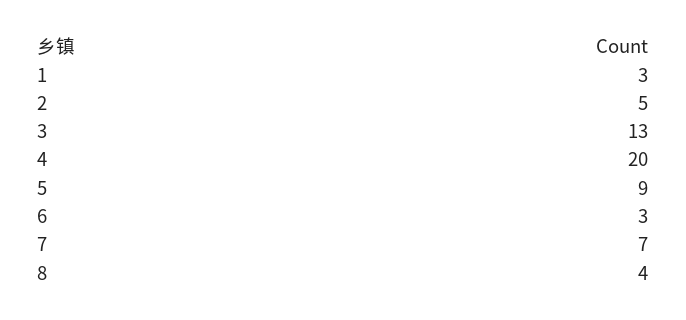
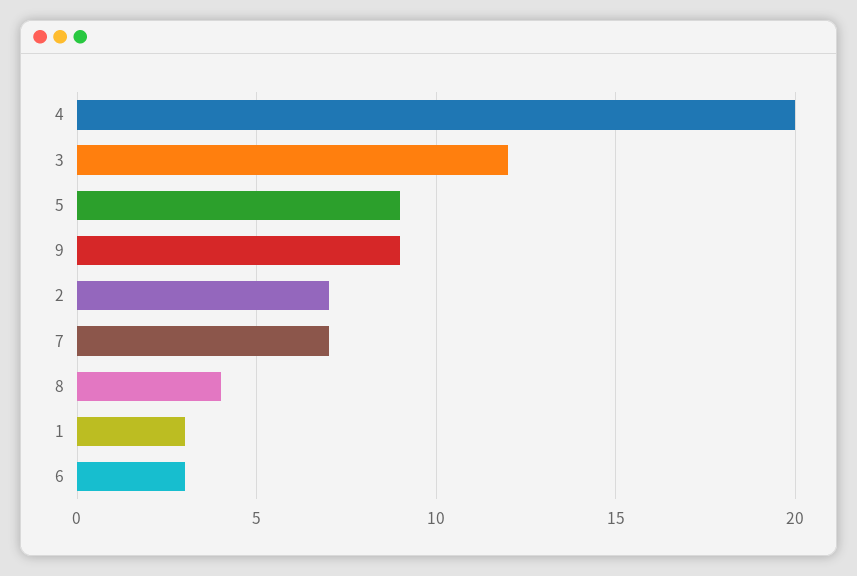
2: 5 -> 7
3: 13 -> 12
9: none -> 9

